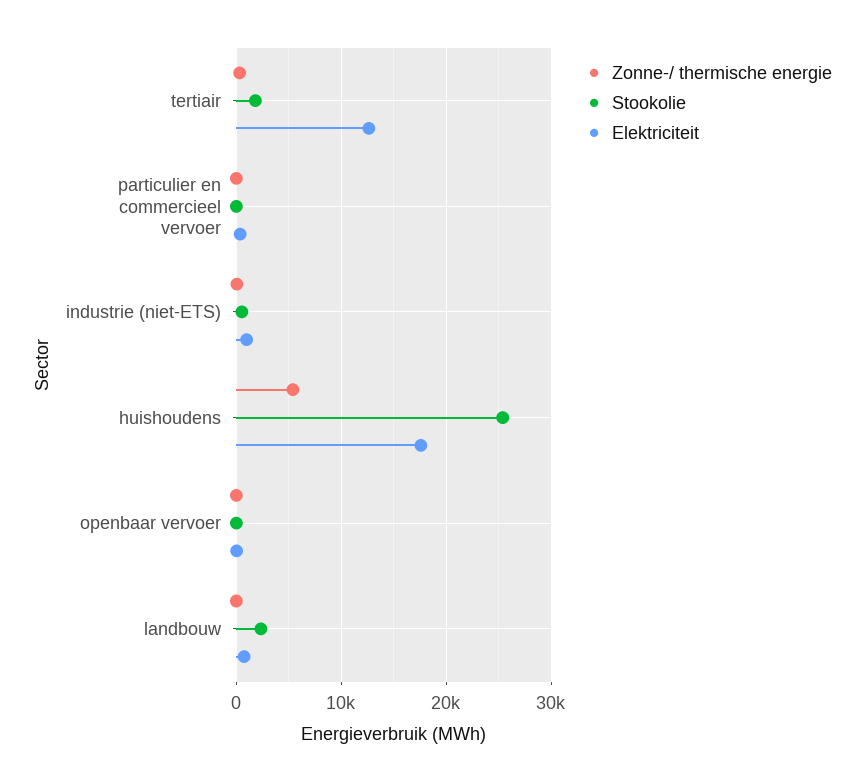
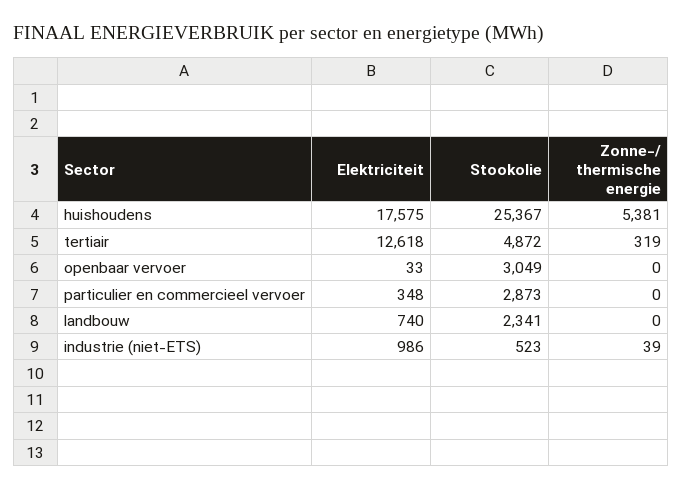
Stookolie, tertiair: 2000 -> 4872
Stookolie, particulier en commercieel vervoer: 0 -> 2873
Stookolie, openbaar vervoer: 0 -> 3049

